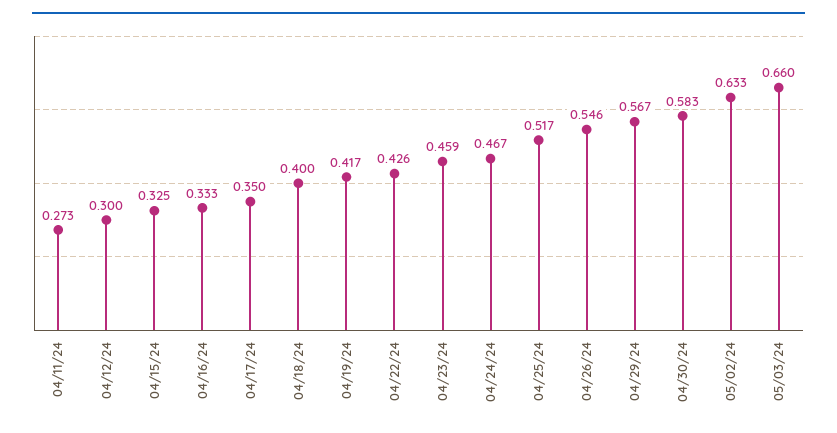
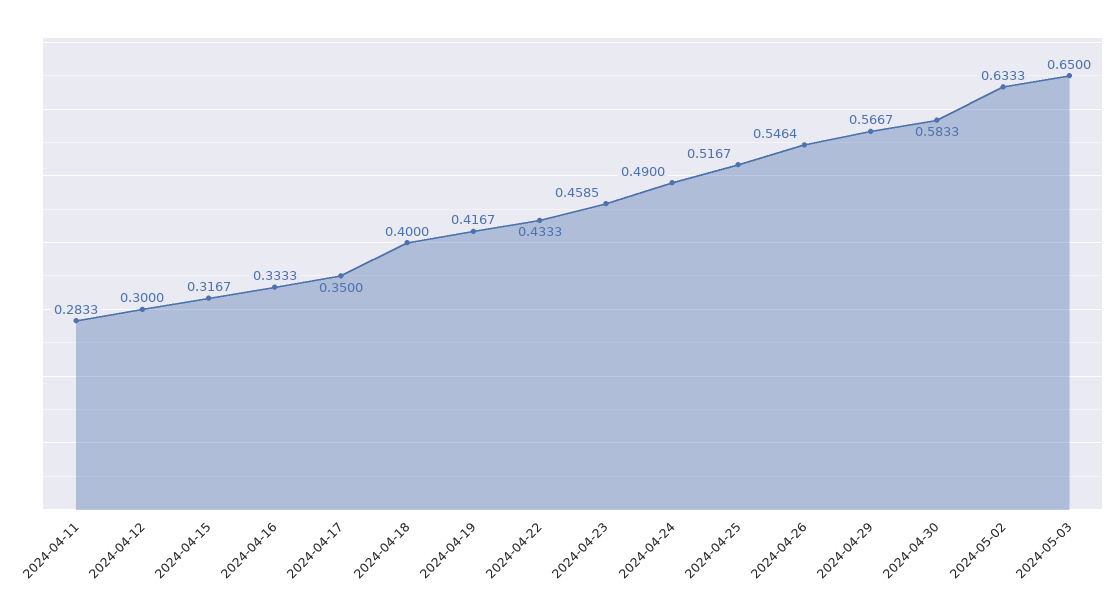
04/11/24: 0.273 -> 0.2833
04/15/24: 0.325 -> 0.3167
04/22/24: 0.426 -> 0.4333
04/24/24: 0.467 -> 0.49
05/03/24: 0.66 -> 0.65

